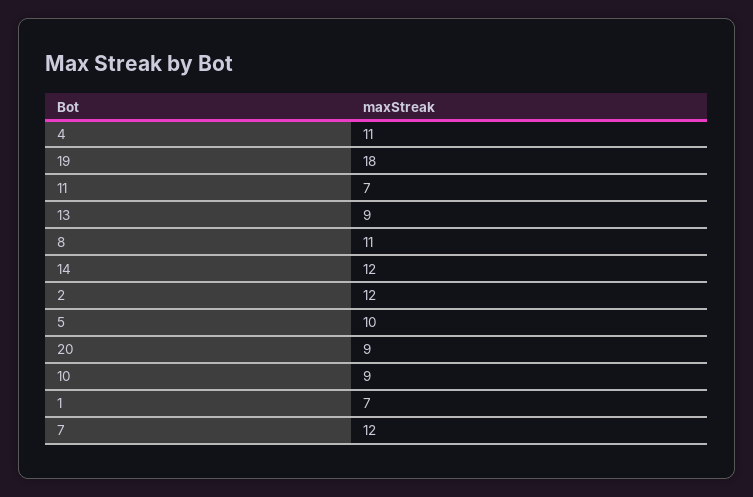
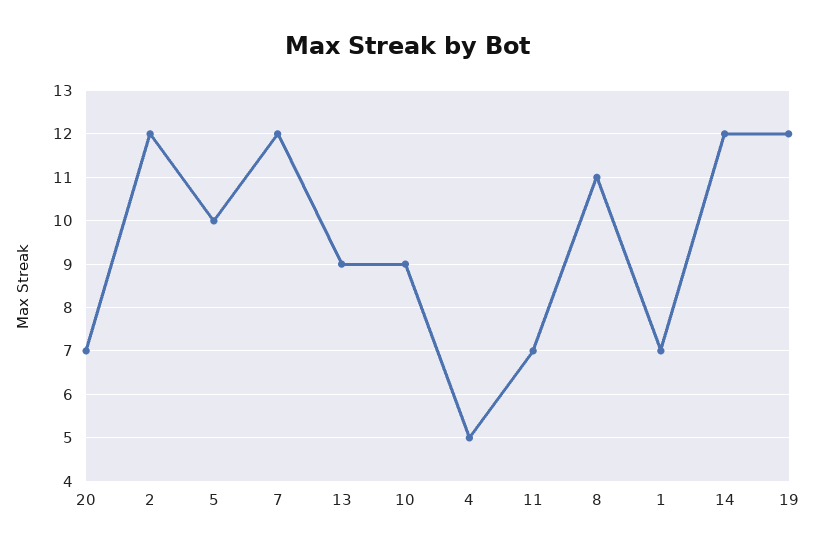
4: 11 -> 5
19: 18 -> 12
20: 9 -> 7

